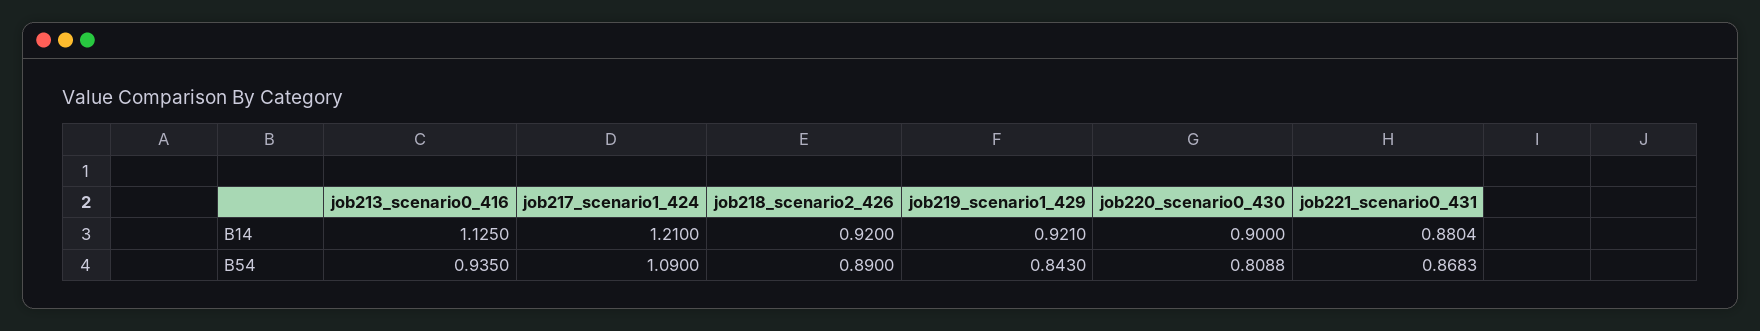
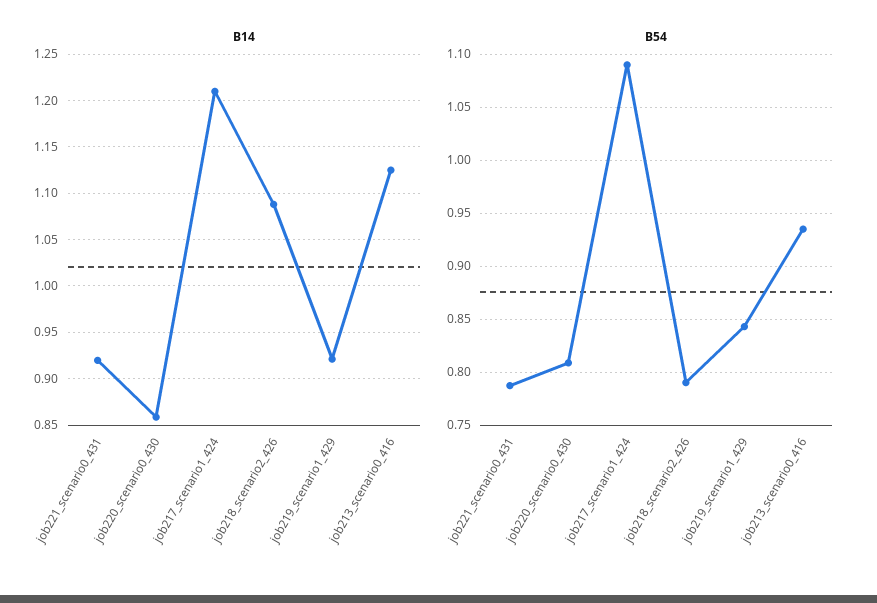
B14, job218_scenario2_426: 0.92 -> 1.09
B14, job220_scenario0_430: 0.9 -> 0.86
B14, job221_scenario0_431: 0.8804 -> 0.92
B54, job218_scenario2_426: 0.89 -> 0.79
B54, job221_scenario0_431: 0.8683 -> 0.79

